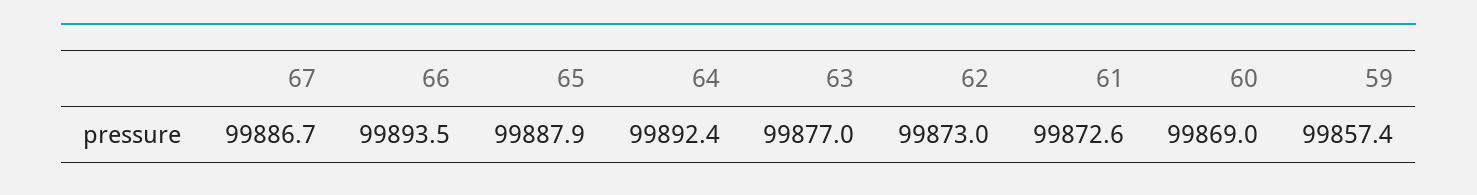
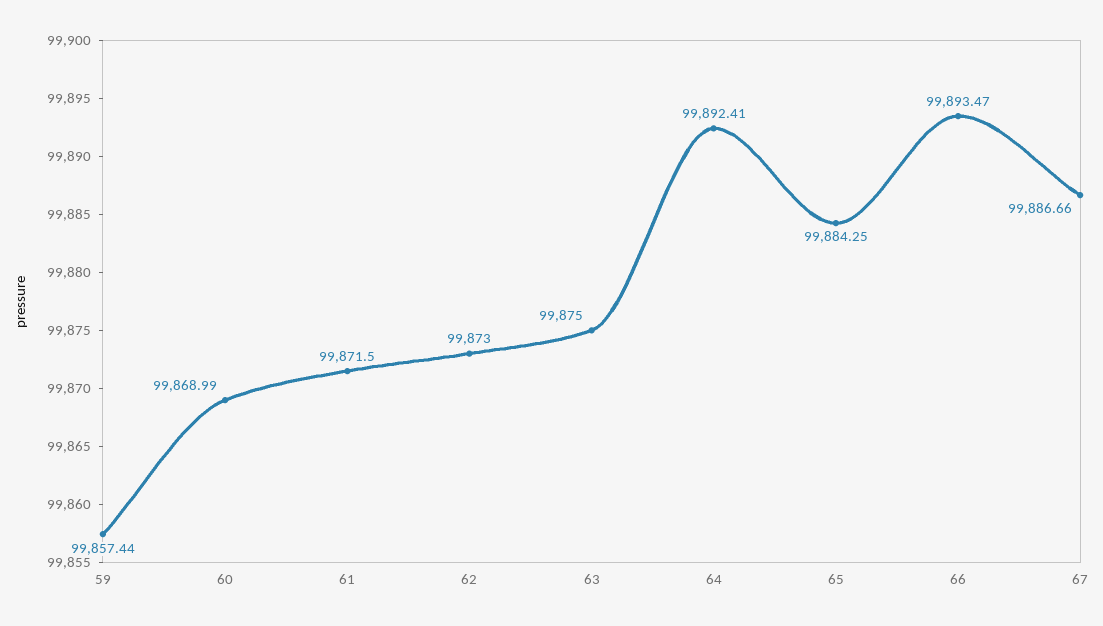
65: 99887.9 -> 99884.25
63: 99877 -> 99875
61: 99872.6 -> 99871.5

